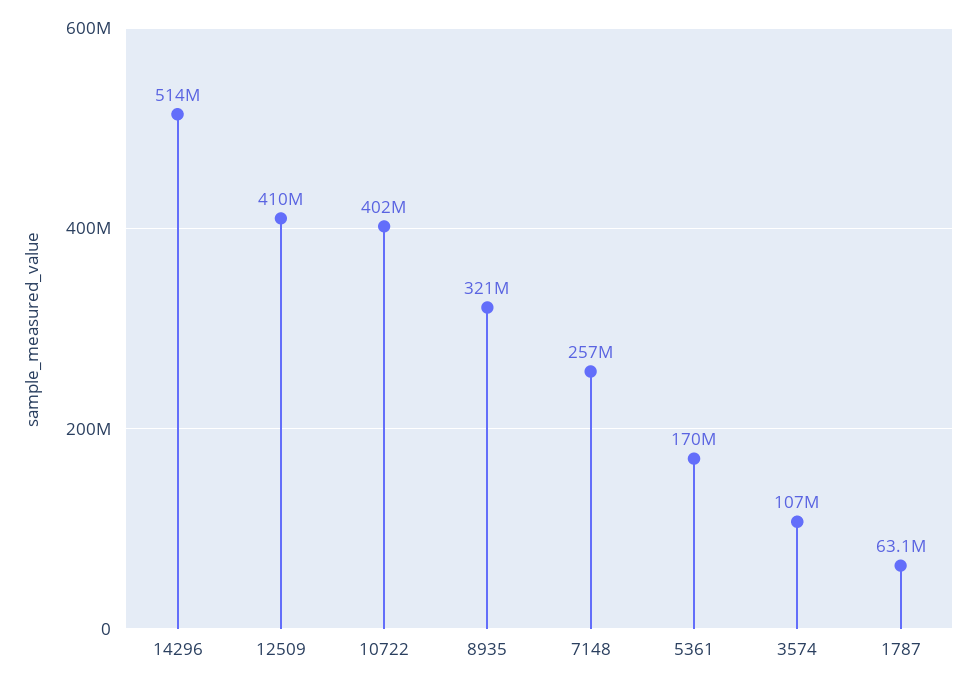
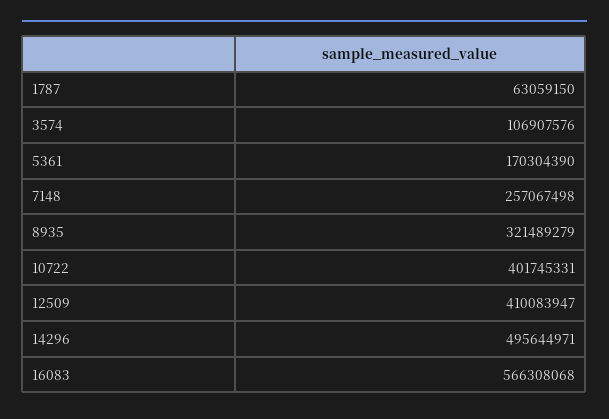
14296: 514000000 -> 495644971
16083: none -> 566308068

